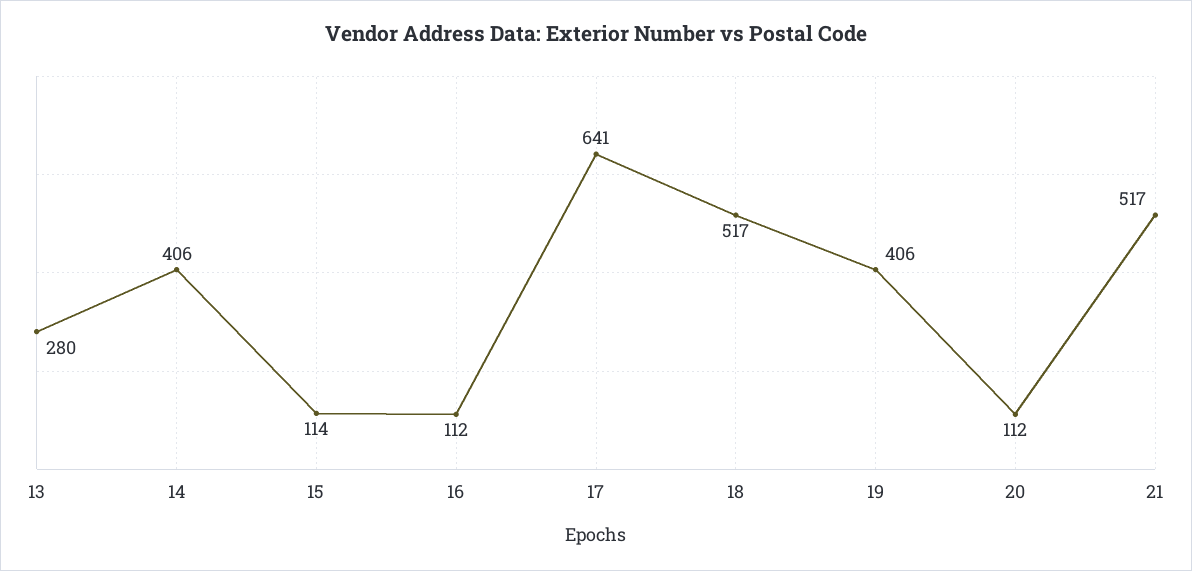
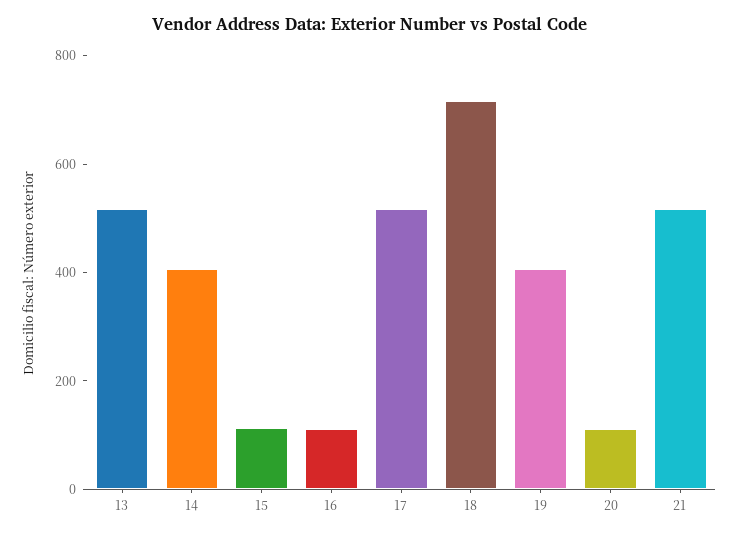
13: 280 -> 500
17: 641 -> 500
18: 517 -> 700

